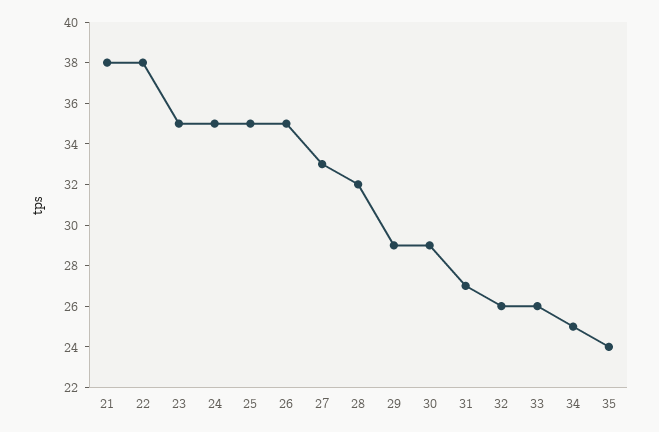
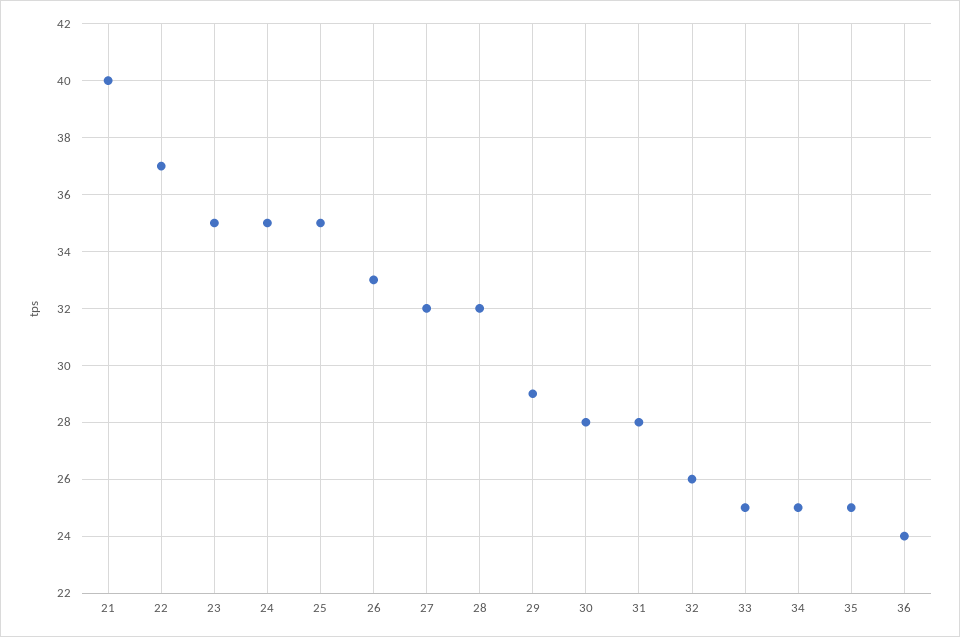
21: 38 -> 40
22: 38 -> 37
26: 35 -> 33
27: 33 -> 32
30: 29 -> 28
31: 27 -> 28
33: 26 -> 25
35: 24 -> 25
36: none -> 24

